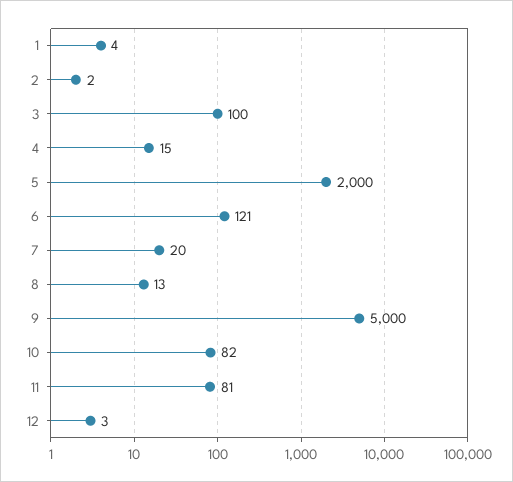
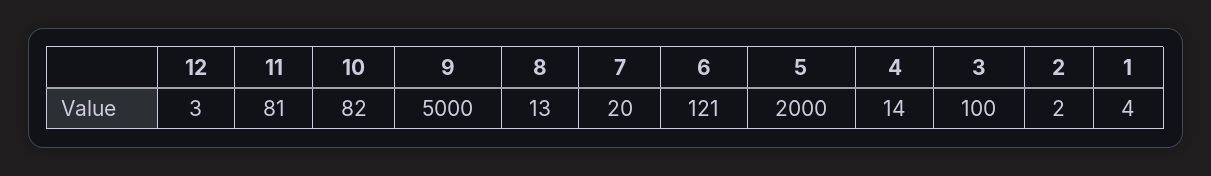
4: 15 -> 14

